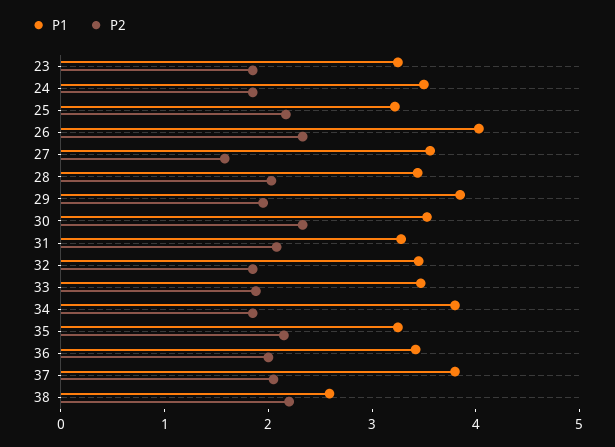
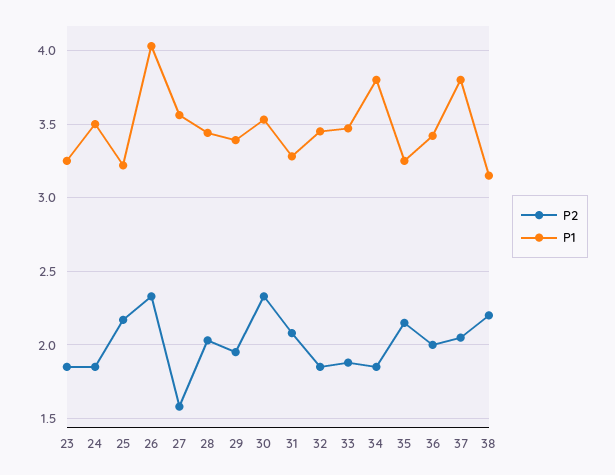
P1, 29: 3.8 -> 3.4
P1, 38: 2.6 -> 3.15

